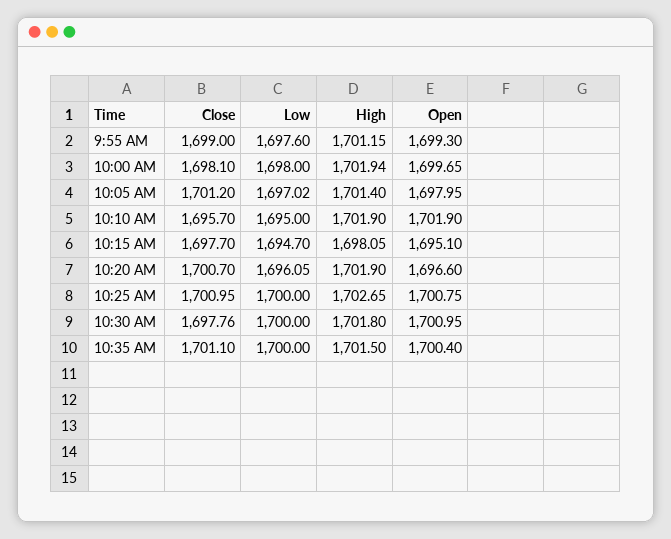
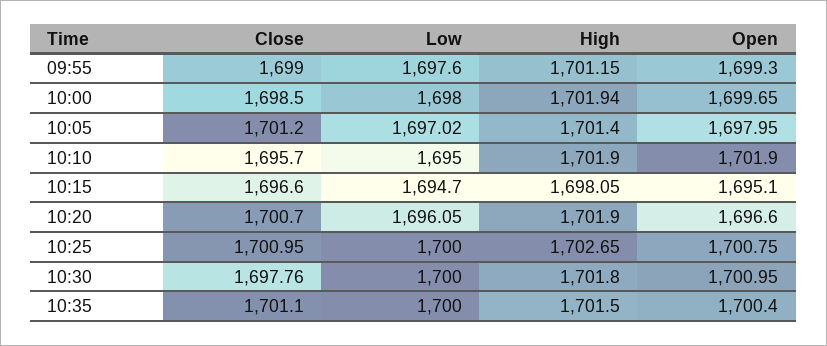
Close, 10:00 AM: 1698.1 -> 1698.5
Close, 10:15 AM: 1697.7 -> 1696.6

